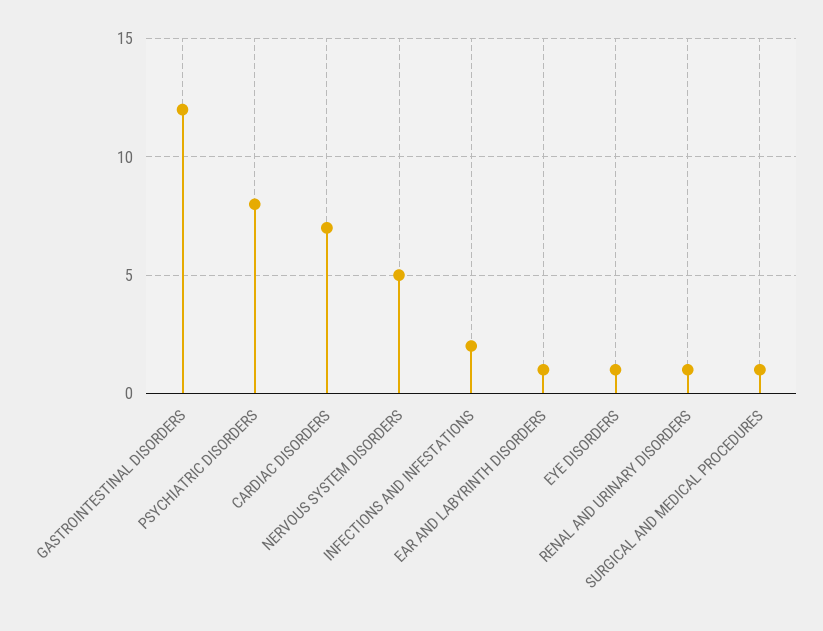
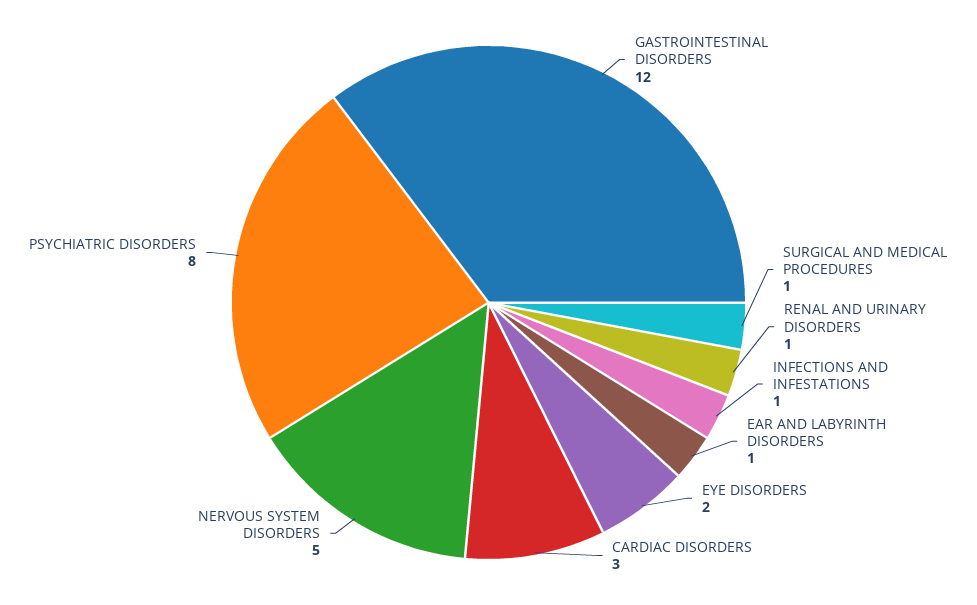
CARDIAC DISORDERS: 7 -> 3
INFECTIONS AND INFESTATIONS: 2 -> 1
EYE DISORDERS: 1 -> 2

